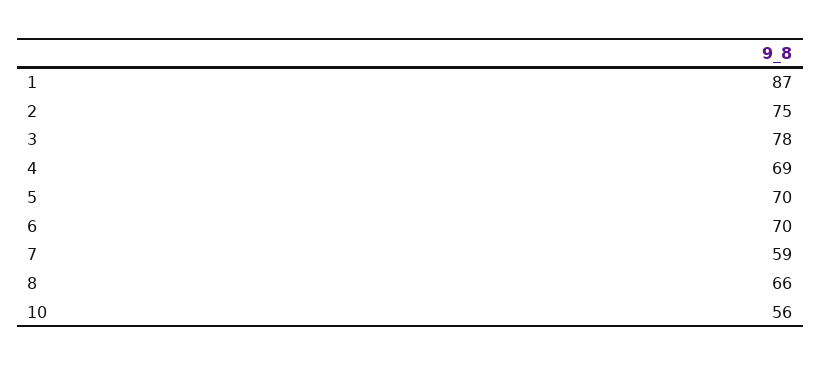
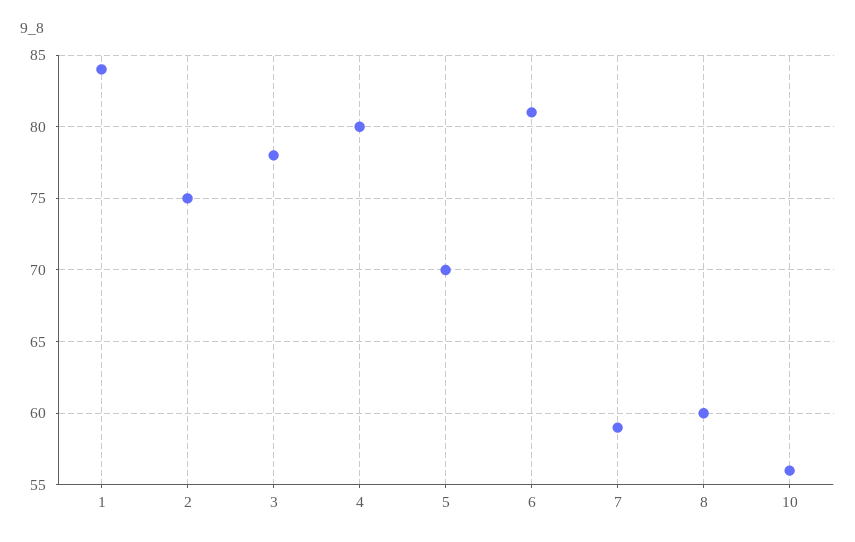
1: 87 -> 84
4: 69 -> 80
6: 70 -> 81
8: 66 -> 60

